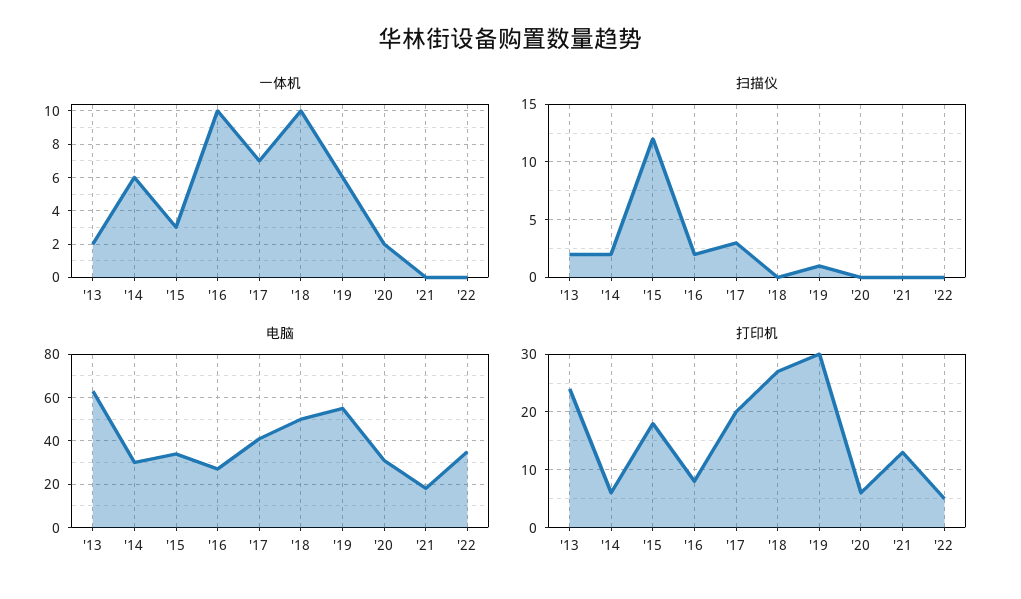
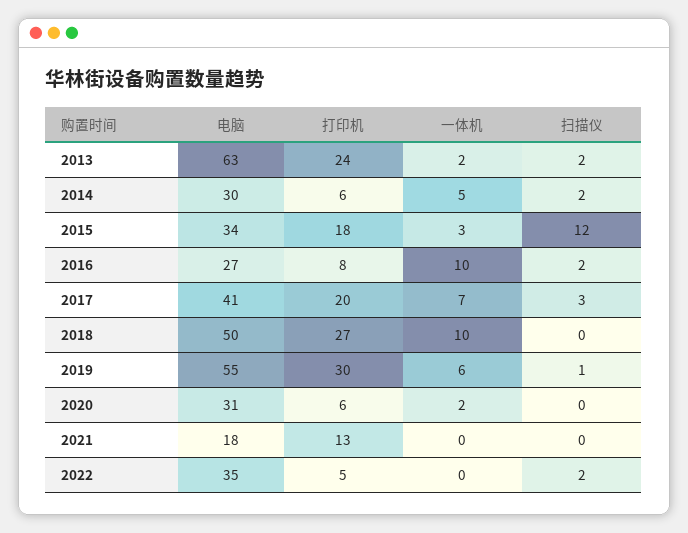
一体机, '14: 6 -> 5
扫描仪, '22: 0 -> 2

